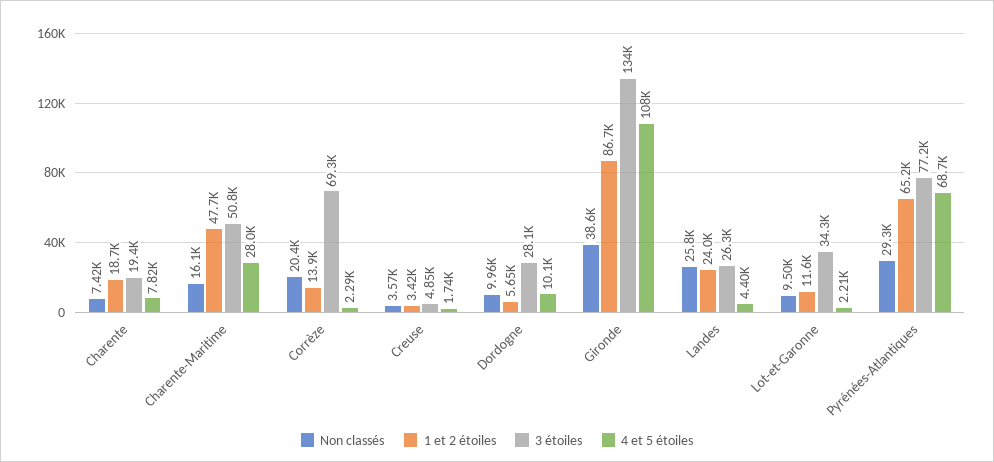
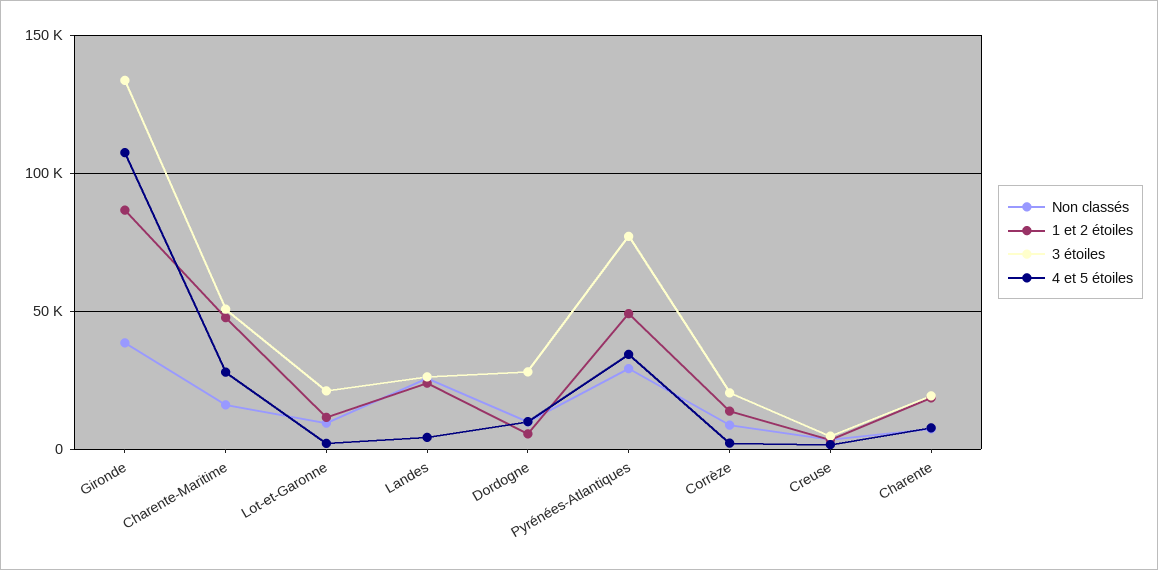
Non classés, Corrèze: 20400 -> 10000
3 étoiles, Corrèze: 69300 -> 20000
3 étoiles, Lot-et-Garonne: 34300 -> 20000
1 et 2 étoiles, Pyrénées-Atlantiques: 65200 -> 50000
4 et 5 étoiles, Pyrénées-Atlantiques: 68700 -> 35000

